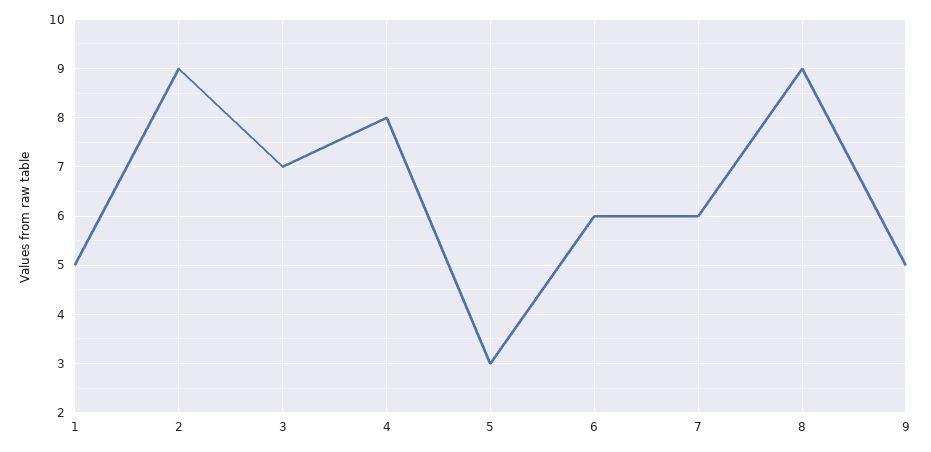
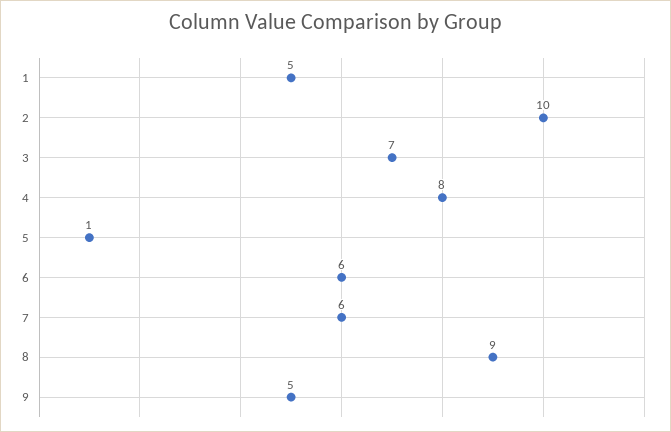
2: 9 -> 10
5: 3 -> 1

